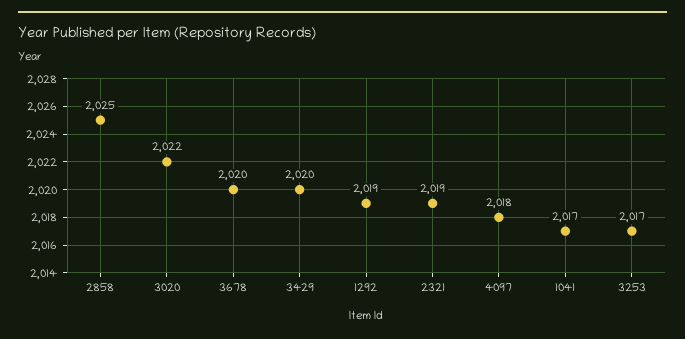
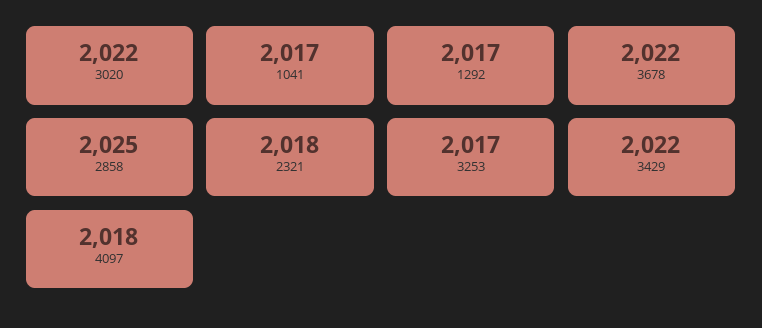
3678: 2020 -> 2022
3429: 2020 -> 2022
1292: 2019 -> 2017
2321: 2019 -> 2018

